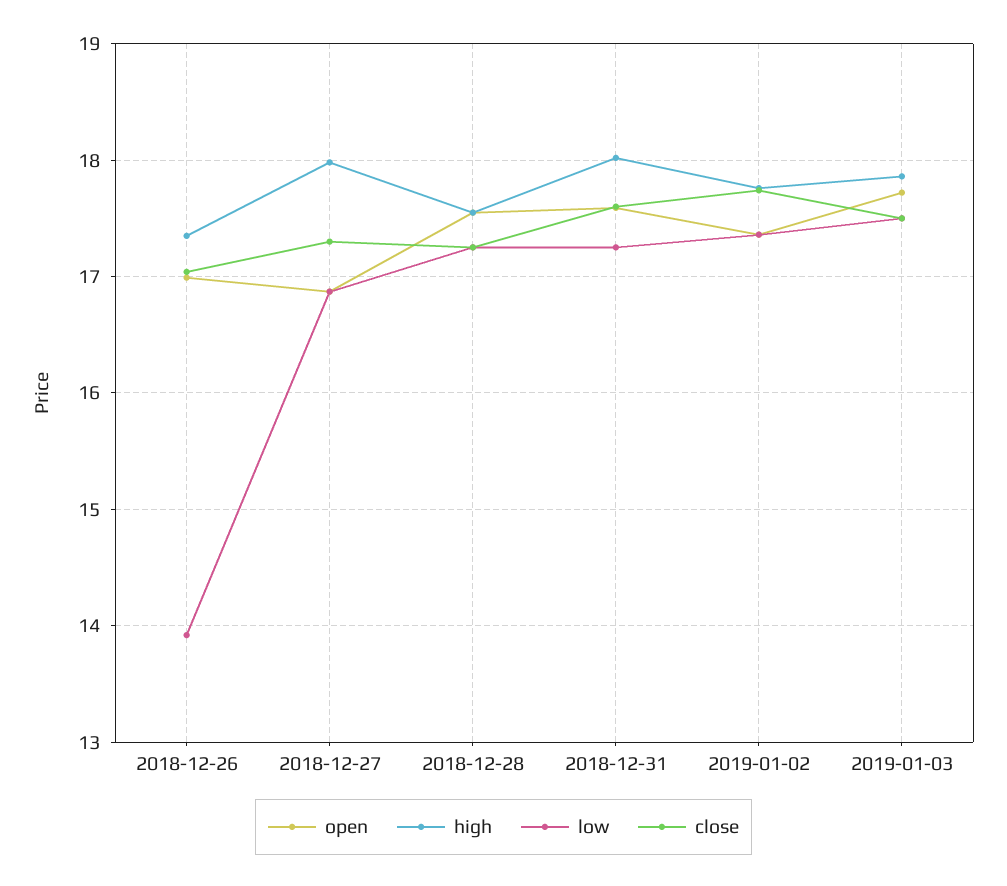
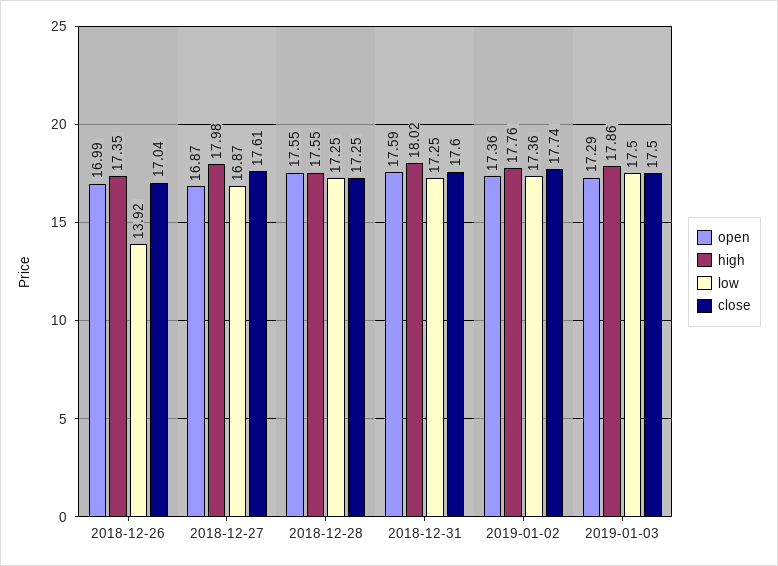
close, 2018-12-27: 17.3 -> 17.61
open, 2019-01-03: 17.7 -> 17.29

